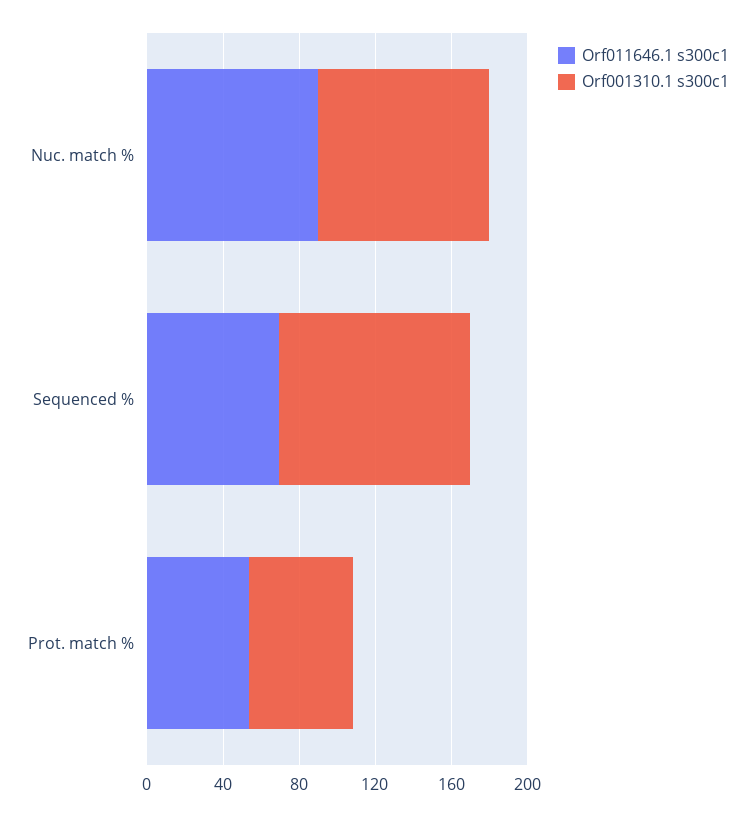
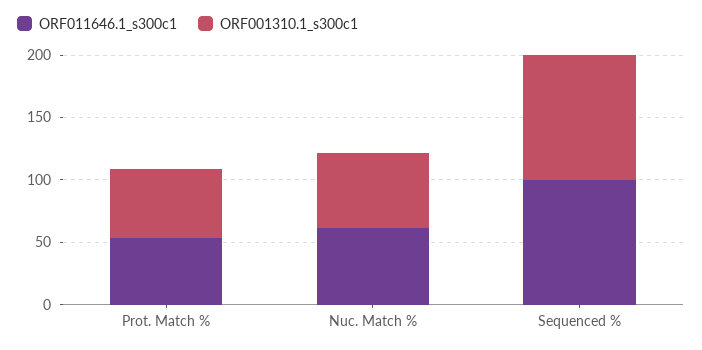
Orf011646.1 s300c1, Nuc. match %: 90 -> 60
Orf001310.1 s300c1, Nuc. match %: 90 -> 60
Orf011646.1 s300c1, Sequenced %: 70 -> 100

